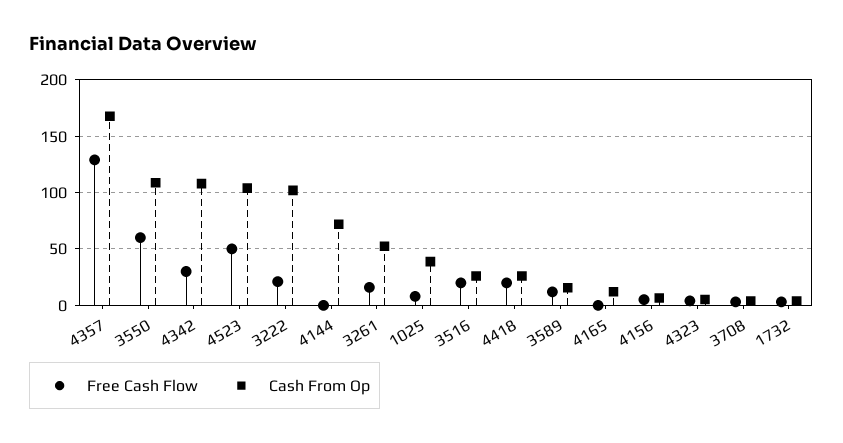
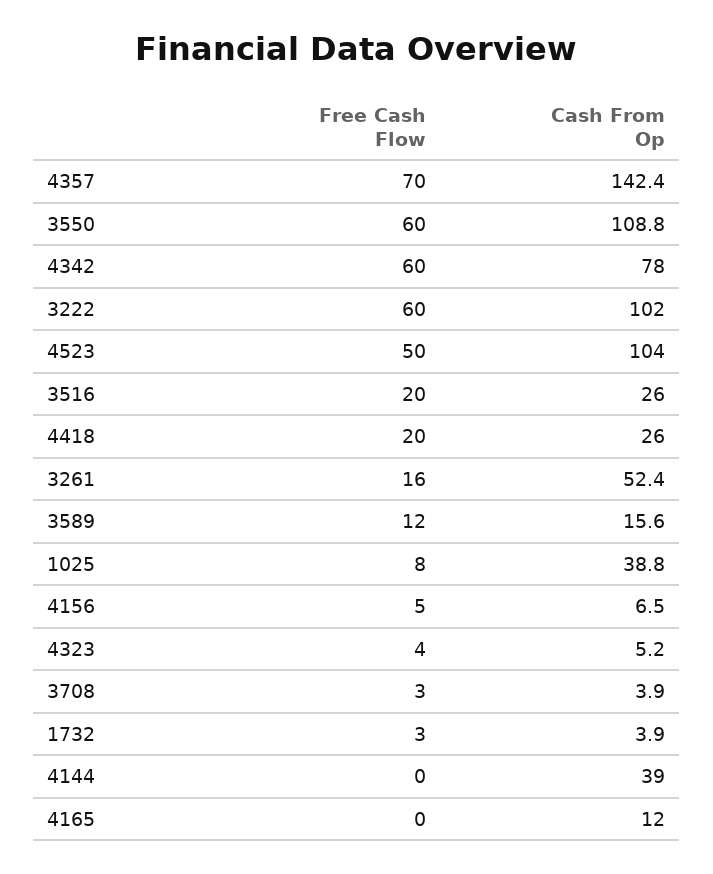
Free Cash Flow, 4357: 130 -> 70
Cash From Op, 4357: 170 -> 142.4
Free Cash Flow, 4342: 30 -> 60
Cash From Op, 4342: 110 -> 78
Free Cash Flow, 3222: 20 -> 60
Cash From Op, 4144: 70 -> 39

